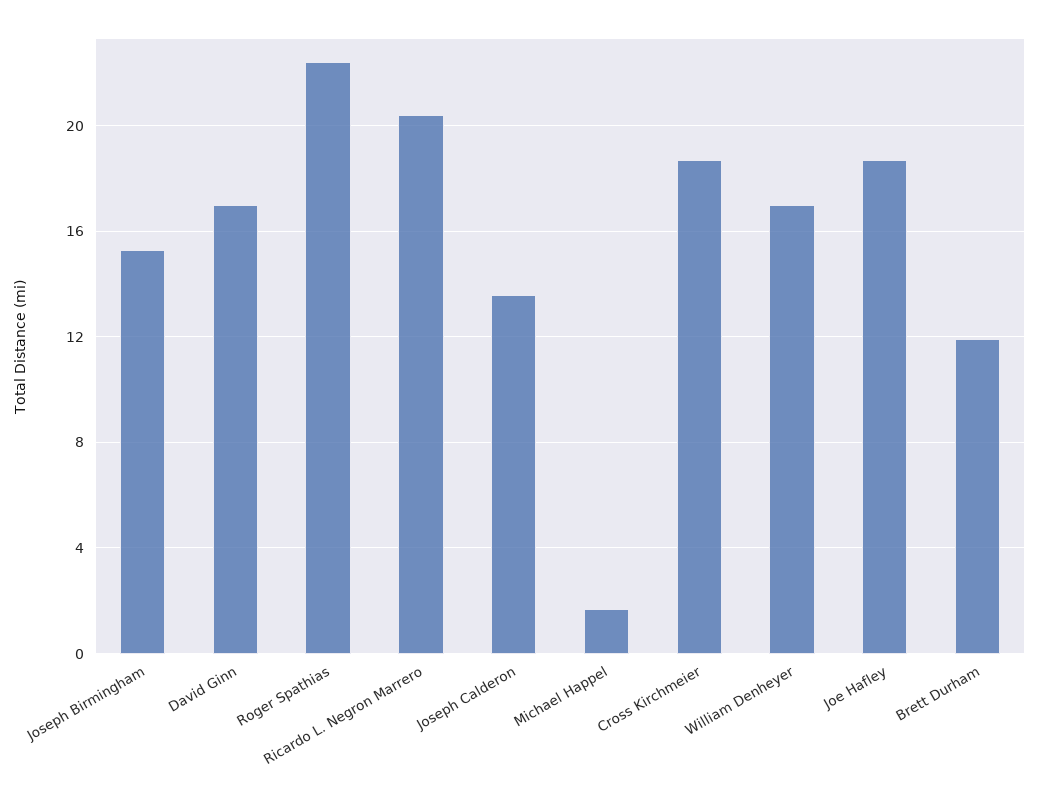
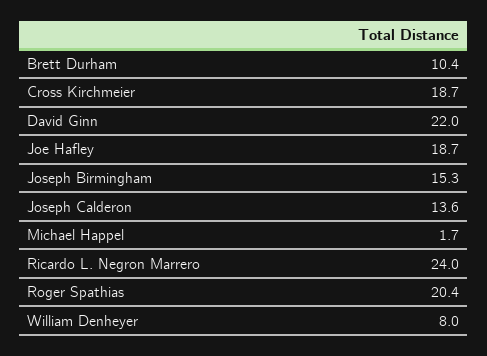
David Ginn: 17 -> 22
Roger Spathias: 22.5 -> 20.4
Ricardo L. Negron Marrero: 20.5 -> 24
William Denheyer: 17 -> 8
Brett Durham: 12 -> 10.4

